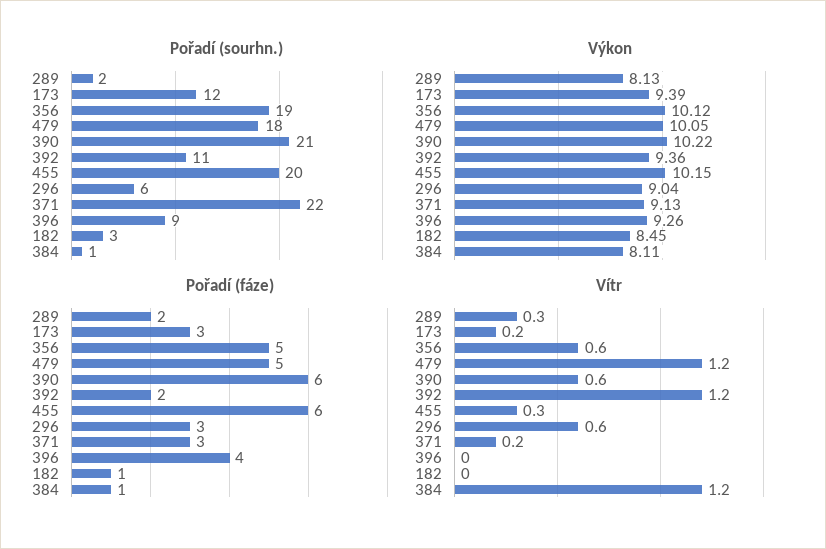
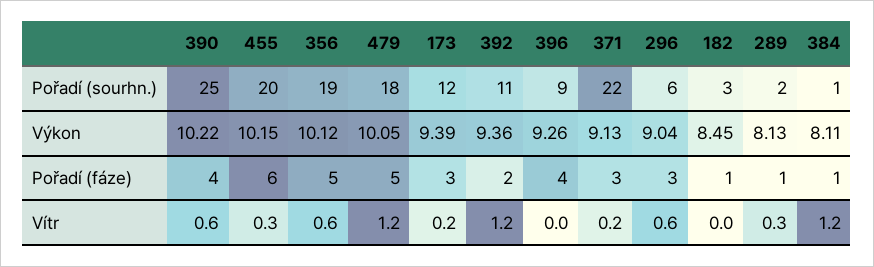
Pořadí (sourhn.), 390: 21 -> 25
Pořadí (fáze), 289: 2 -> 1
Pořadí (fáze), 390: 6 -> 4

